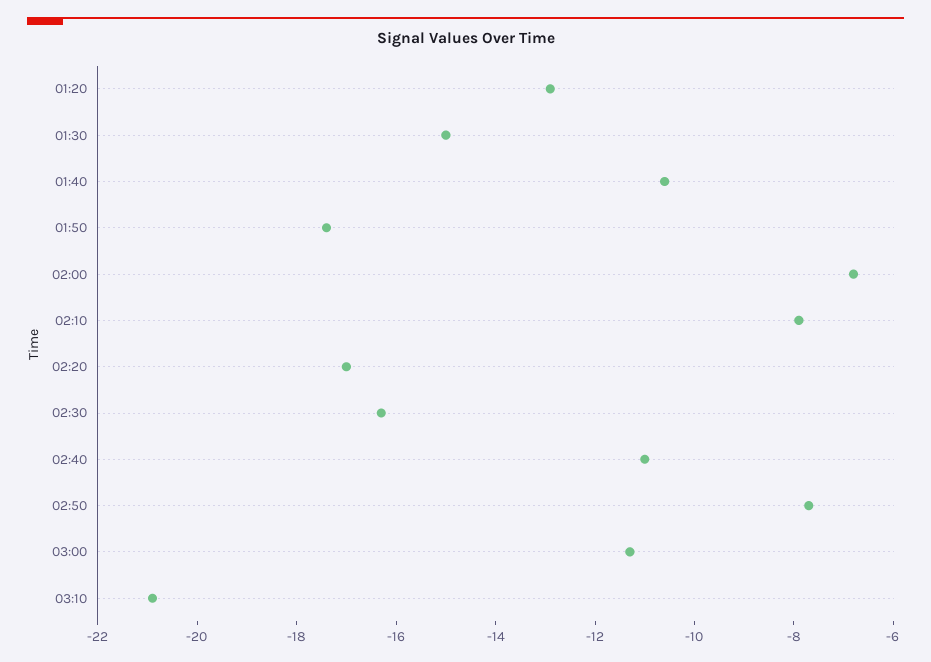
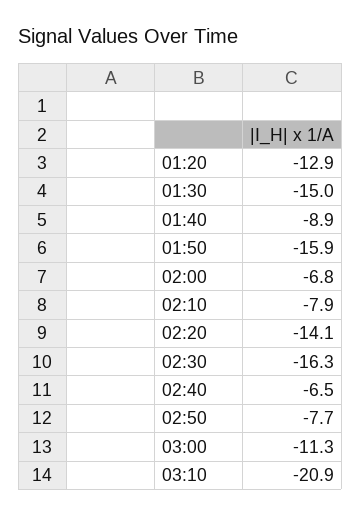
01:40: -10.5 -> -8.9
01:50: -17.5 -> -15.9
02:20: -17 -> -14.1
02:40: -11 -> -6.5

